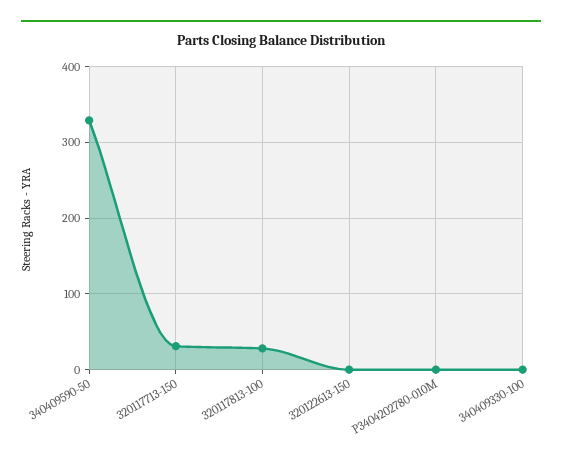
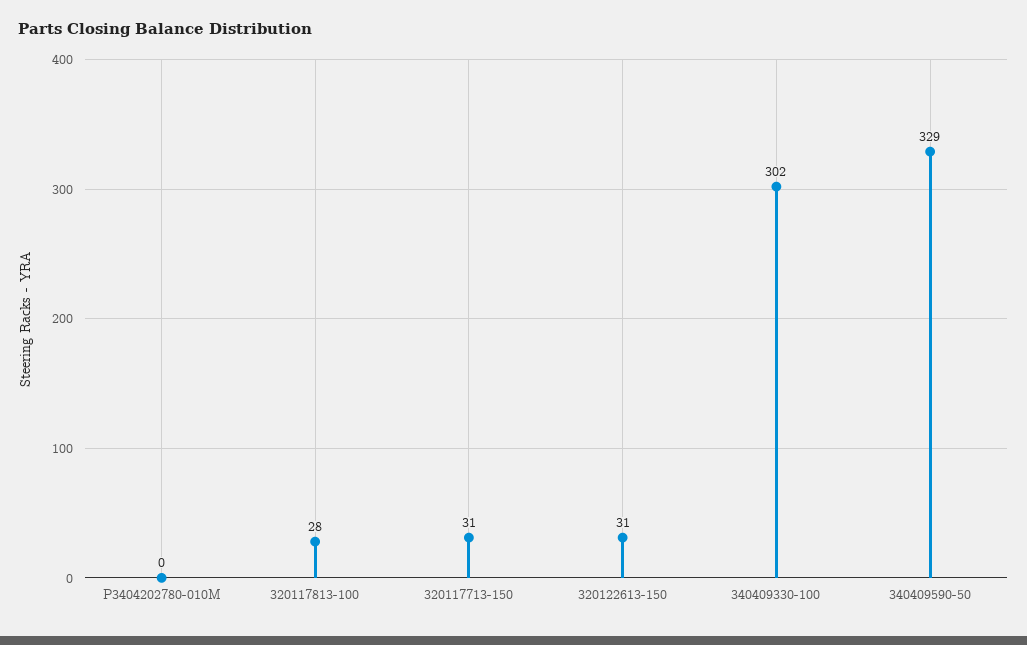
320122613-150: 0 -> 31
340409330-100: 0 -> 302

